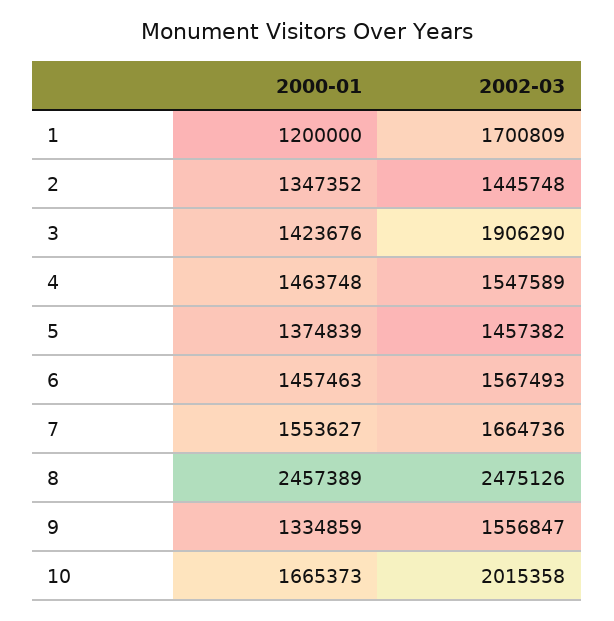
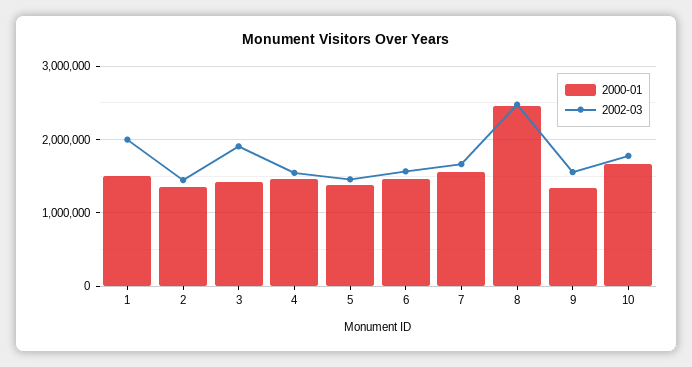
2000-01, 1: 1200000 -> 1500000
2002-03, 1: 1700809 -> 2000000
2002-03, 10: 2015358 -> 1800000

